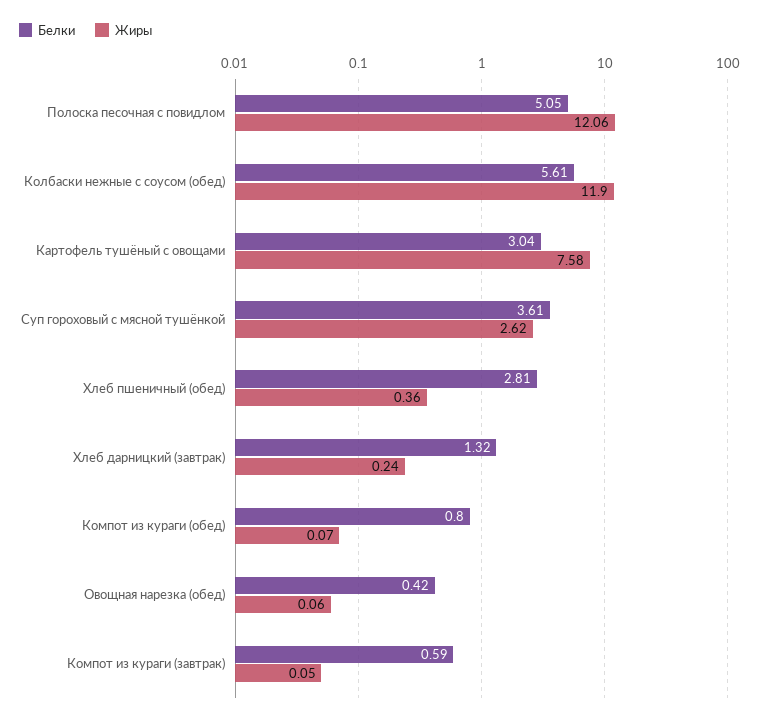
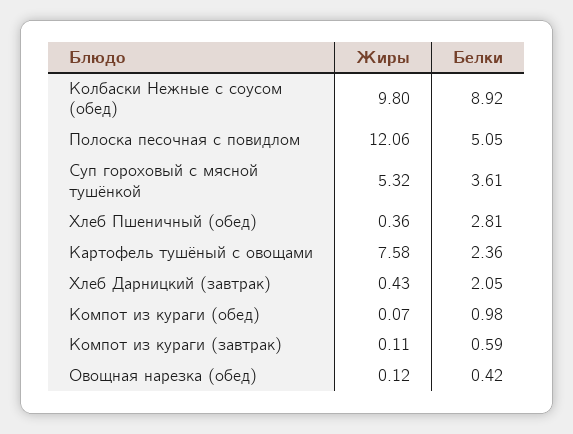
Белки, Колбаски нежные с соусом (обед): 5.61 -> 8.92
Жиры, Колбаски нежные с соусом (обед): 11.9 -> 9.8
Белки, Картофель тушёный с овощами: 3.04 -> 2.36
Жиры, Суп гороховый с мясной тушёнкой: 2.62 -> 5.32
Белки, Хлеб дарницкий (завтрак): 1.32 -> 2.05
Жиры, Хлеб дарницкий (завтрак): 0.24 -> 0.43
Белки, Компот из кураги (обед): 0.8 -> 0.98
Жиры, Овощная нарезка (обед): 0.06 -> 0.12
Жиры, Компот из кураги (завтрак): 0.05 -> 0.11

